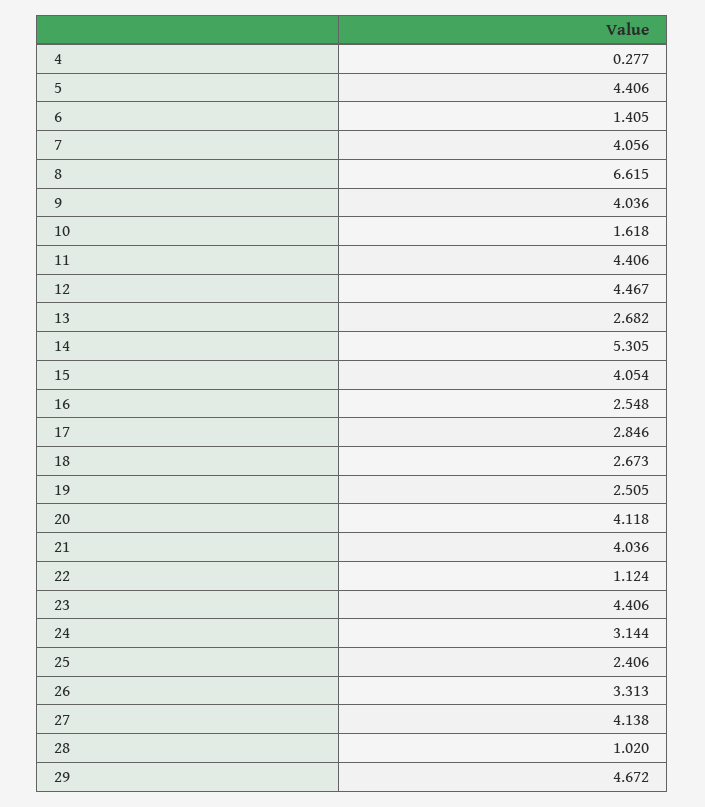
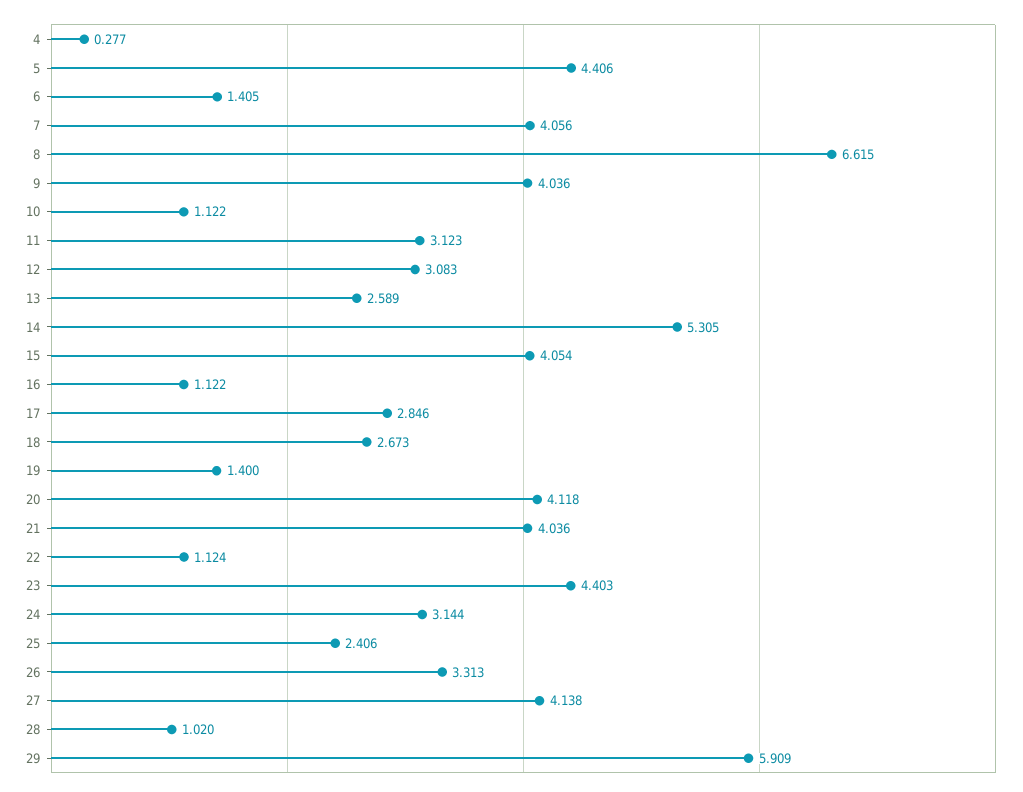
10: 1.618 -> 1.122
11: 4.406 -> 3.123
12: 4.467 -> 3.083
13: 2.682 -> 2.589
16: 2.548 -> 1.122
19: 2.505 -> 1.4
23: 4.406 -> 4.403
29: 4.672 -> 5.909

